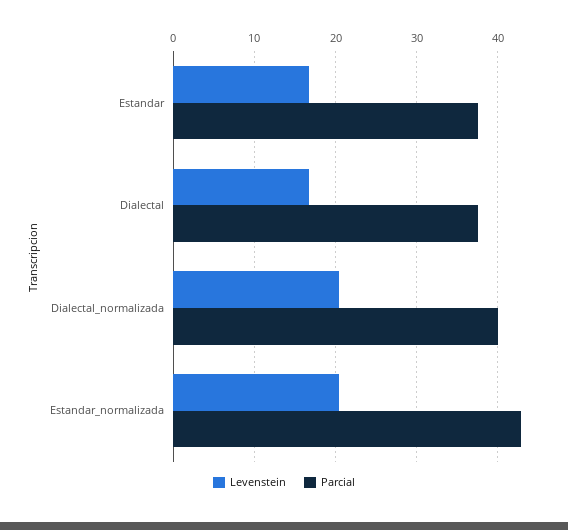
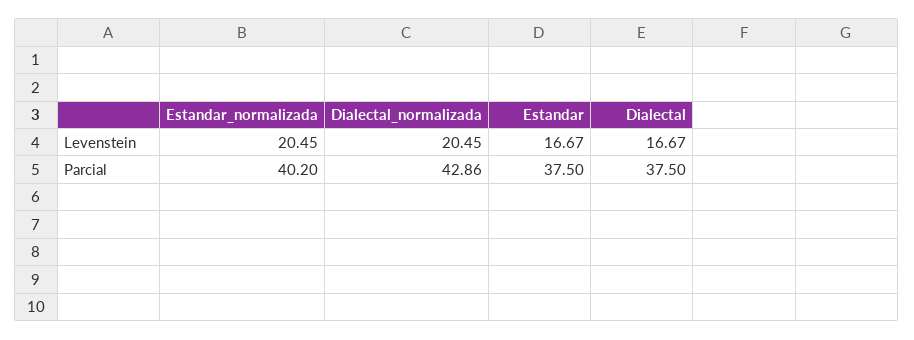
Parcial, Dialectal_normalizada: 40 -> 42.86
Parcial, Estandar_normalizada: 43 -> 40.2

